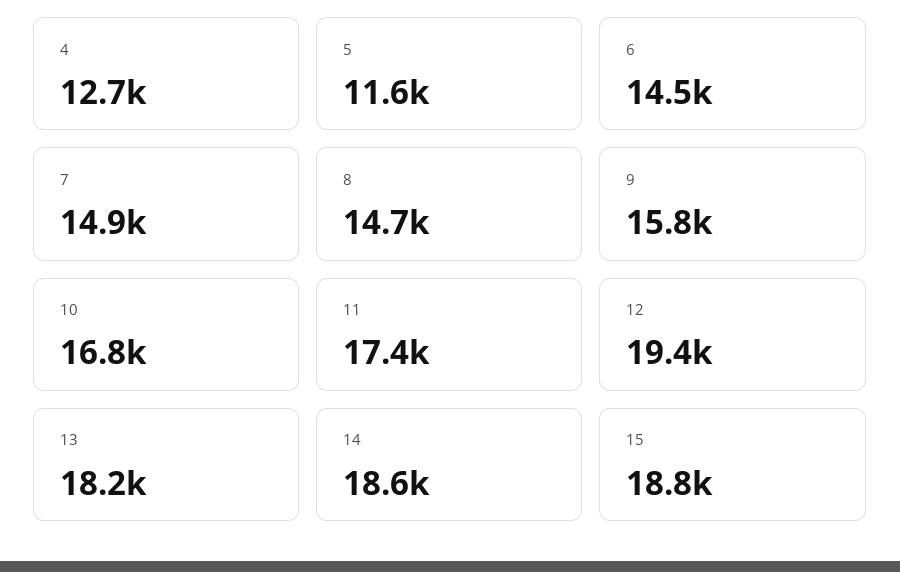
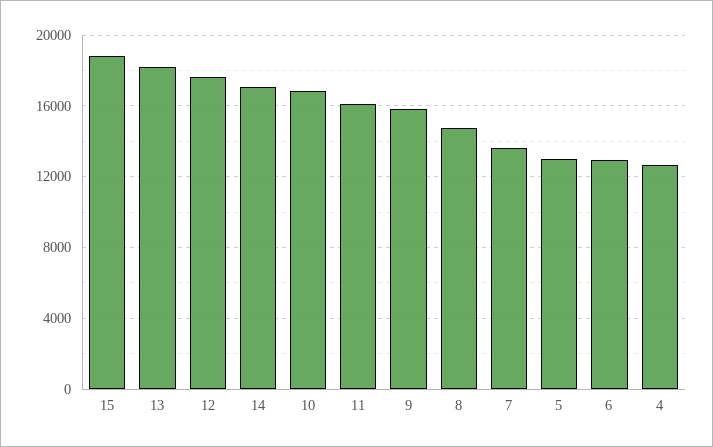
5: 11600 -> 13000
6: 14500 -> 13000
7: 14900 -> 13500
11: 17400 -> 16000
12: 19400 -> 17500
14: 18600 -> 17000

